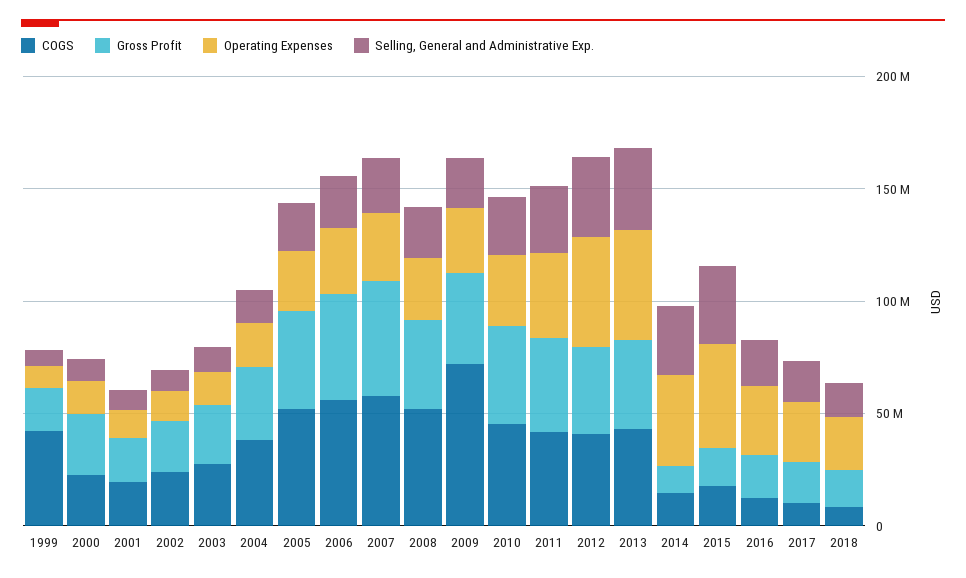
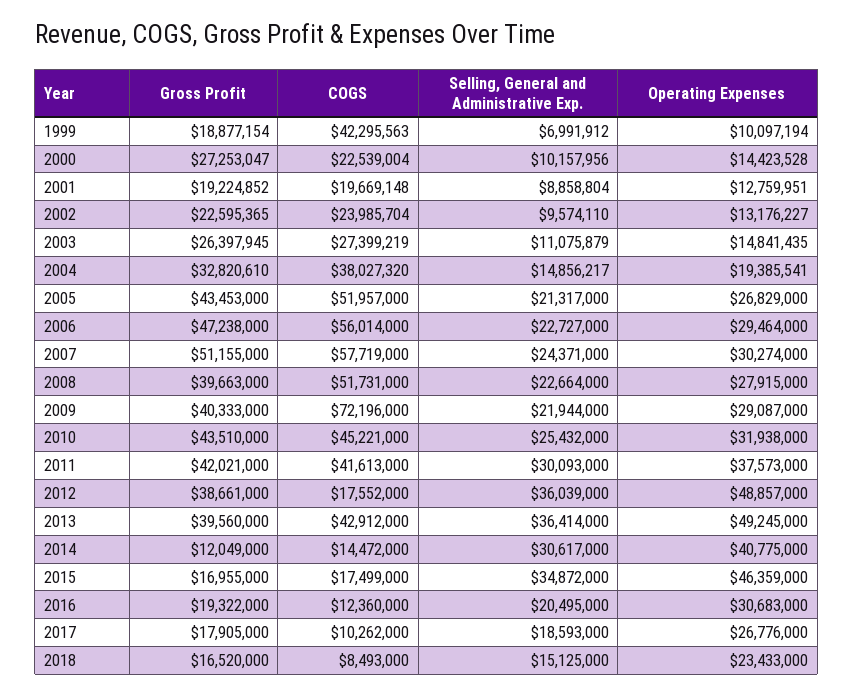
COGS, 2012: 40000000 -> 17552000

